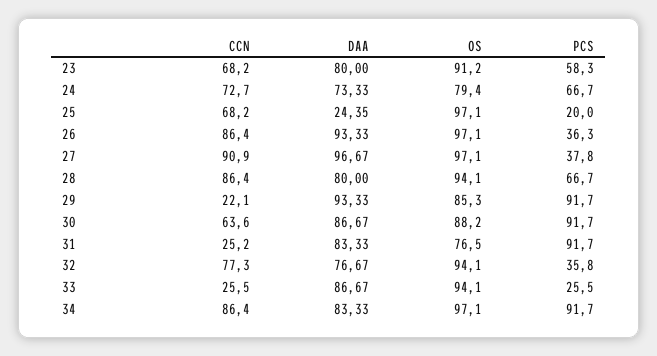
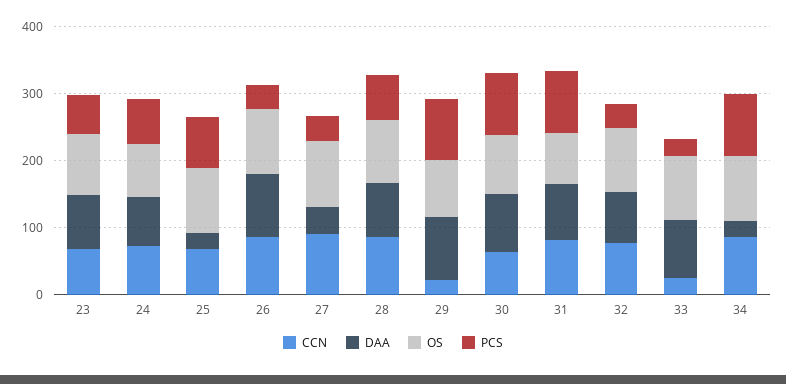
PCS, 25: 20 -> 80
DAA, 27: 96.67 -> 40
CCN, 31: 25.2 -> 80
DAA, 34: 83.33 -> 20

